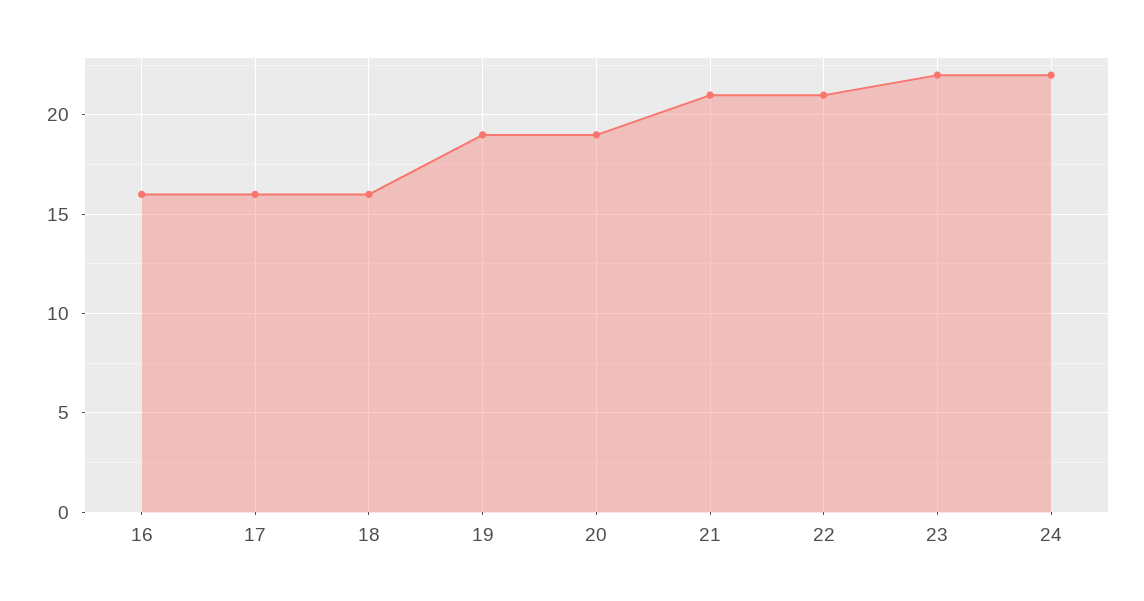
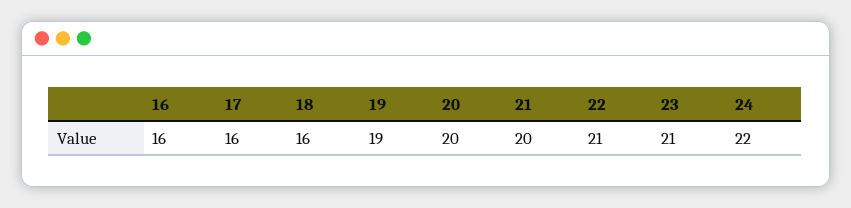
20: 19 -> 20
21: 21 -> 20
23: 22 -> 21

